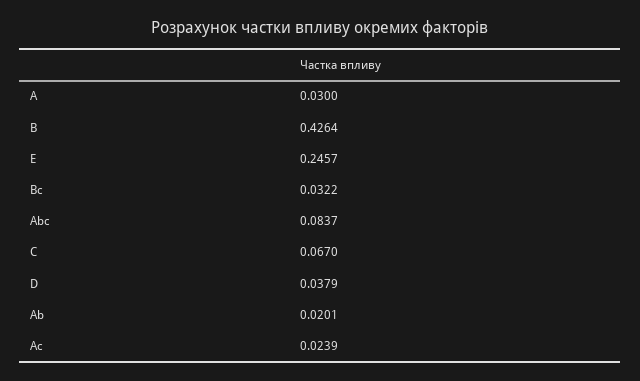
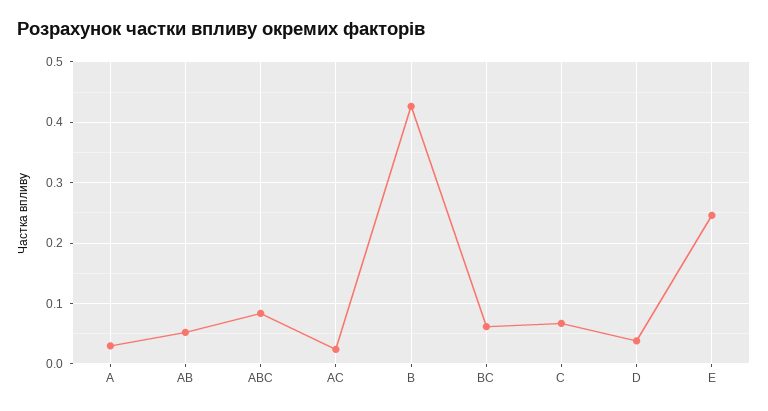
Bc: 0.0322 -> 0.06
Ab: 0.0201 -> 0.05

